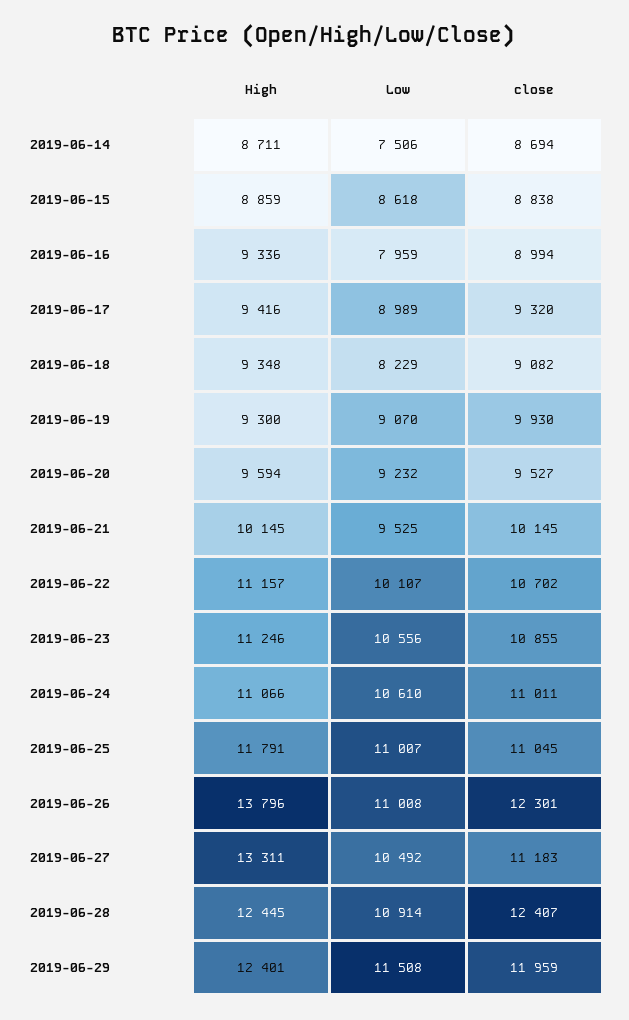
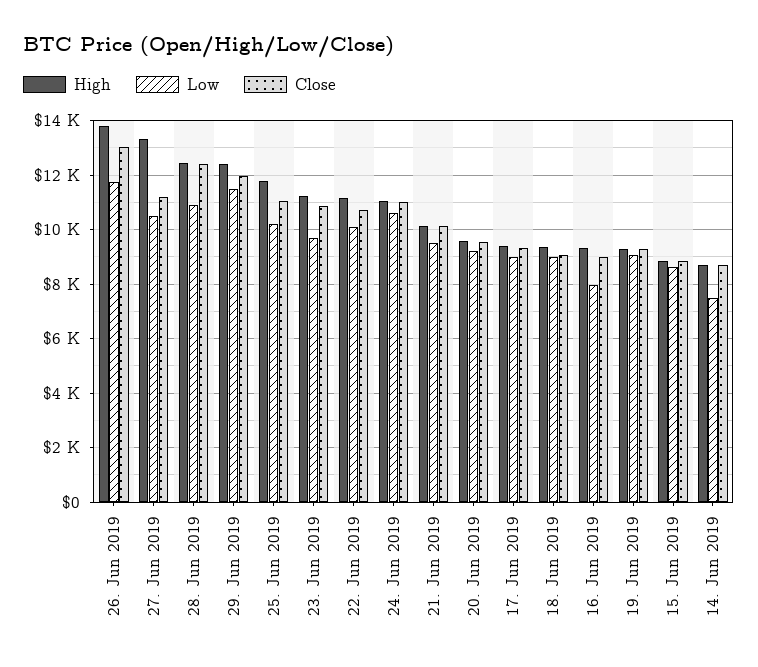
Low, 2019-06-18: 8229 -> 9000
close, 2019-06-19: 9930 -> 9250
Low, 2019-06-23: 10556 -> 9750
Low, 2019-06-25: 11007 -> 10250
Low, 2019-06-26: 11008 -> 11750
close, 2019-06-26: 12301 -> 13000

